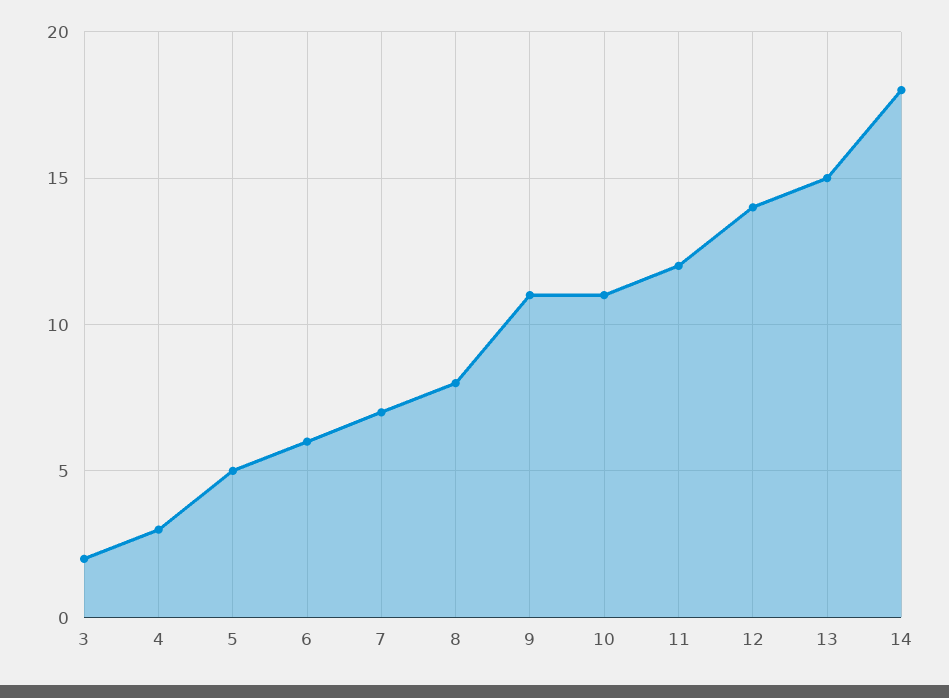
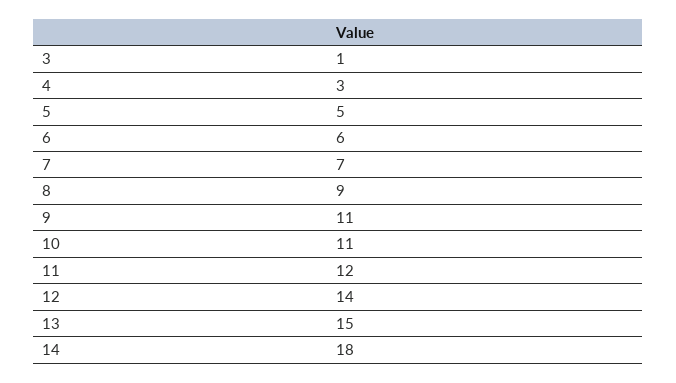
3: 2 -> 1
8: 8 -> 9

